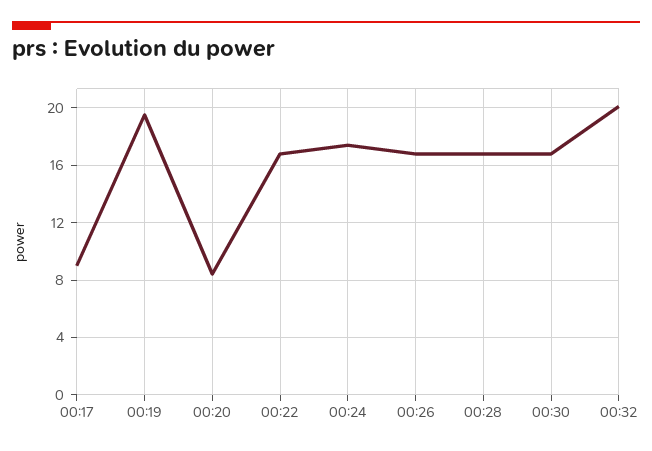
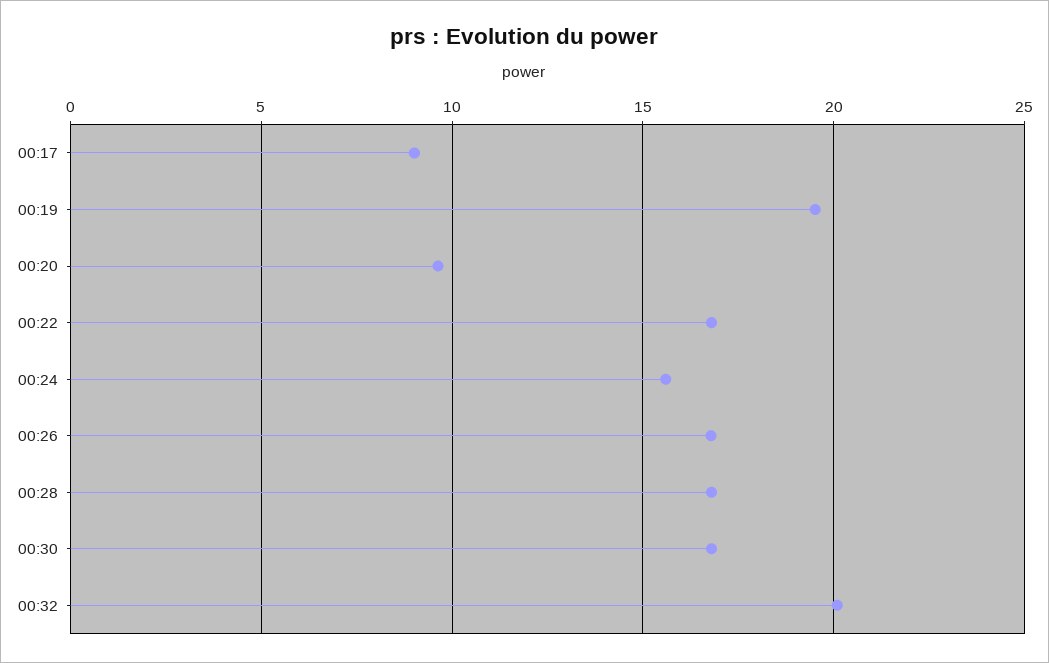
00:20: 8.5 -> 9.5
00:24: 17.5 -> 15.5

